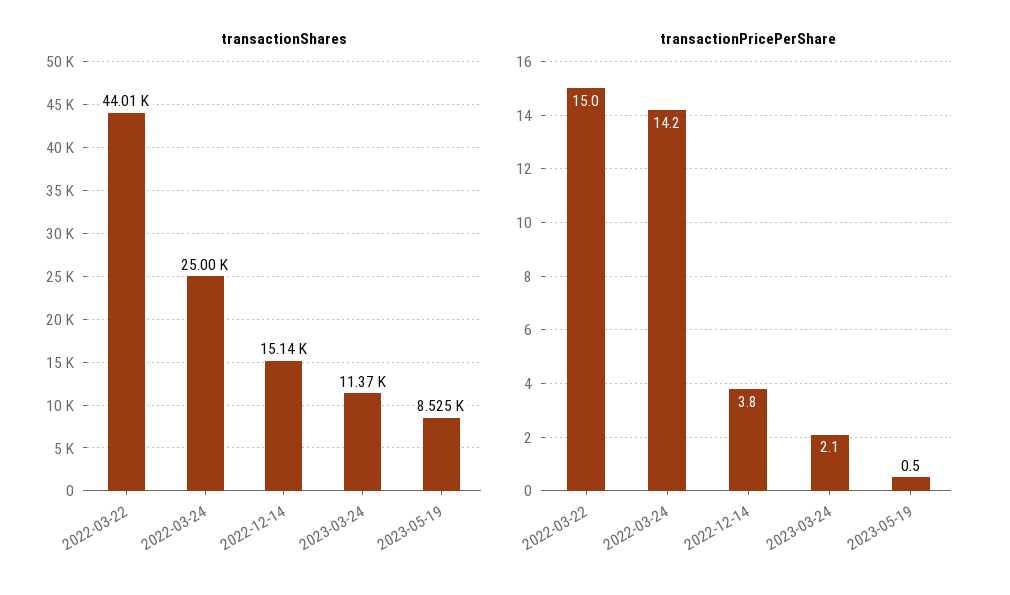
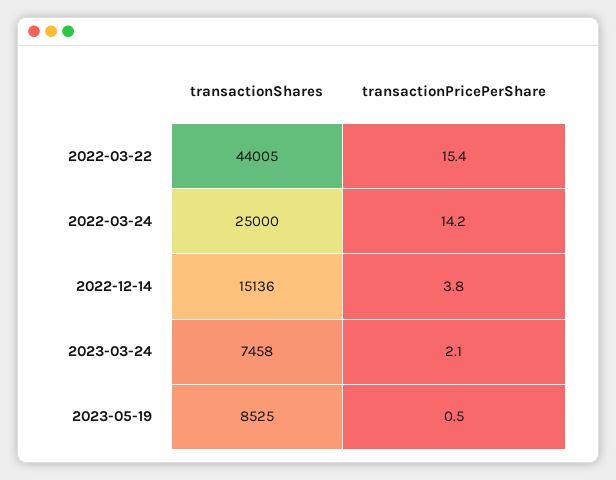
transactionShares, 2023-03-24: 11370 -> 7458
transactionPricePerShare, 2022-03-22: 15 -> 15.4

